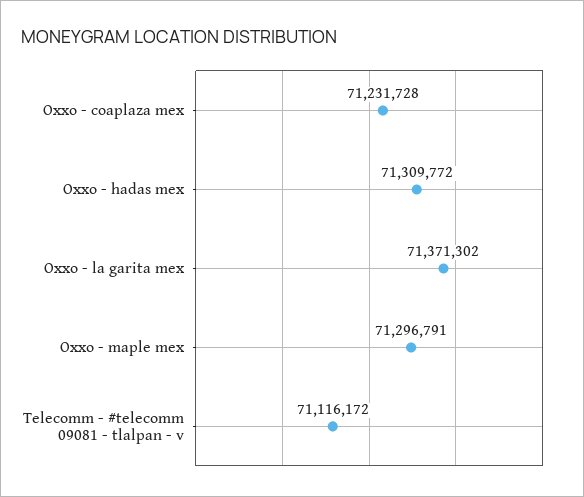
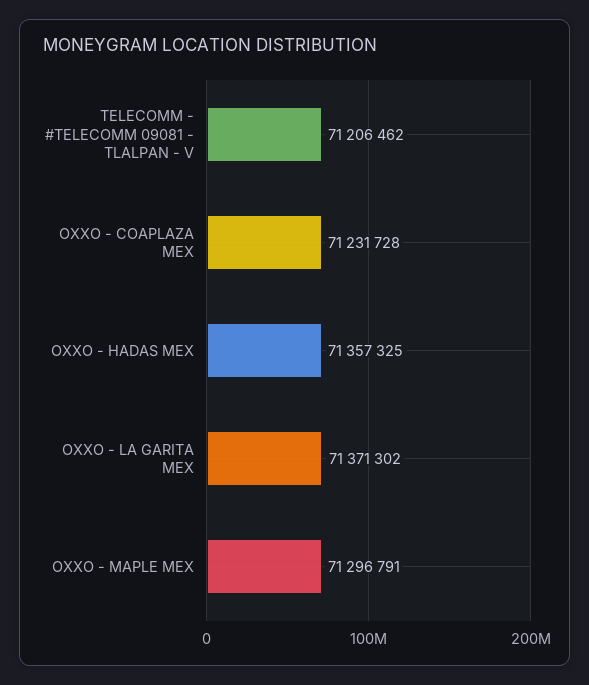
Oxxo - hadas mex: 71309772 -> 71357325
Telecomm - #telecomm 09081 - tlalpan - v: 71116172 -> 71206462

